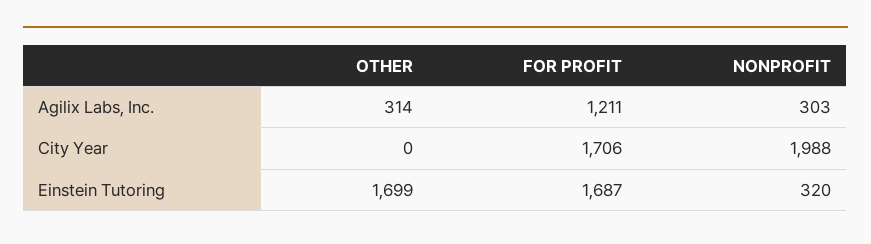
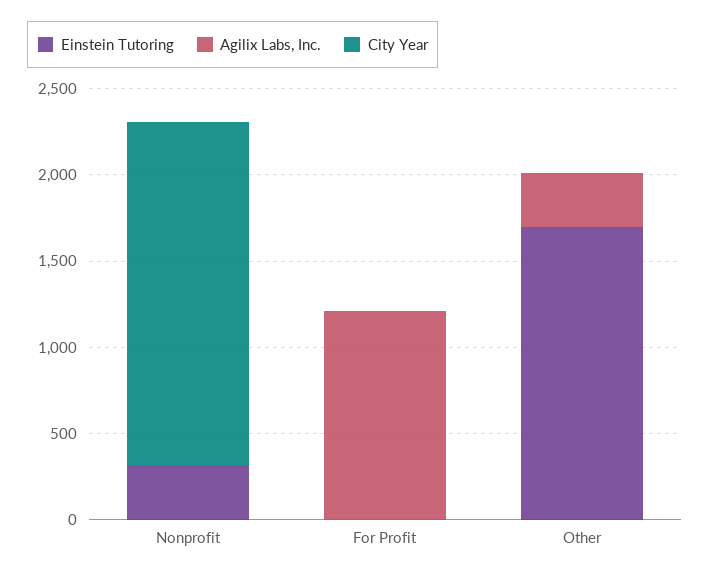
Agilix Labs, Inc., NONPROFIT: 303 -> 0
City Year, FOR PROFIT: 1706 -> 0
Einstein Tutoring, FOR PROFIT: 1687 -> 0

